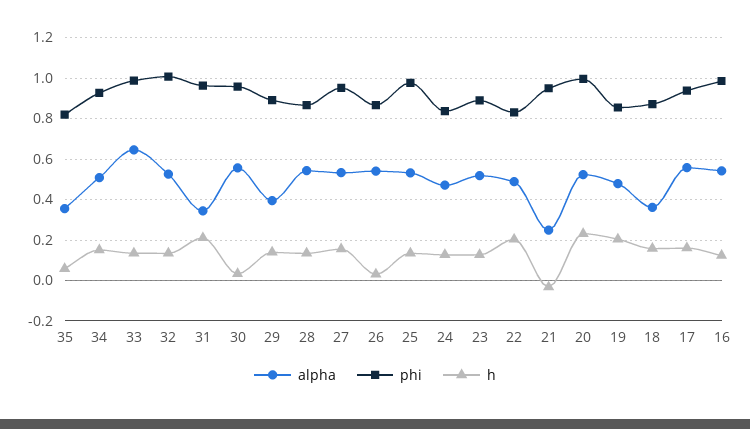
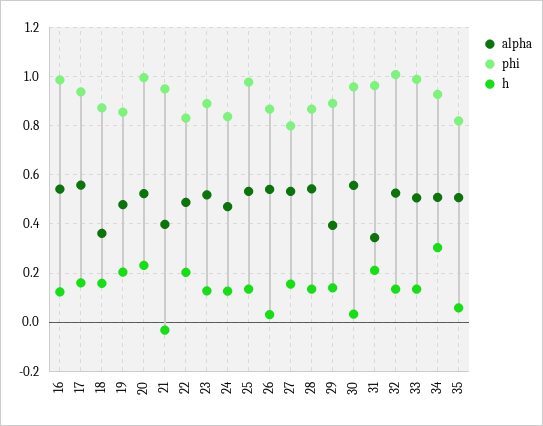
alpha, 35: 0.35 -> 0.5
h, 34: 0.15 -> 0.3
alpha, 33: 0.65 -> 0.5
phi, 27: 0.95 -> 0.8
alpha, 21: 0.25 -> 0.4

